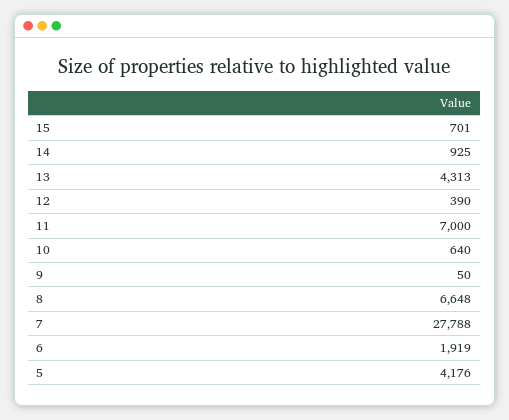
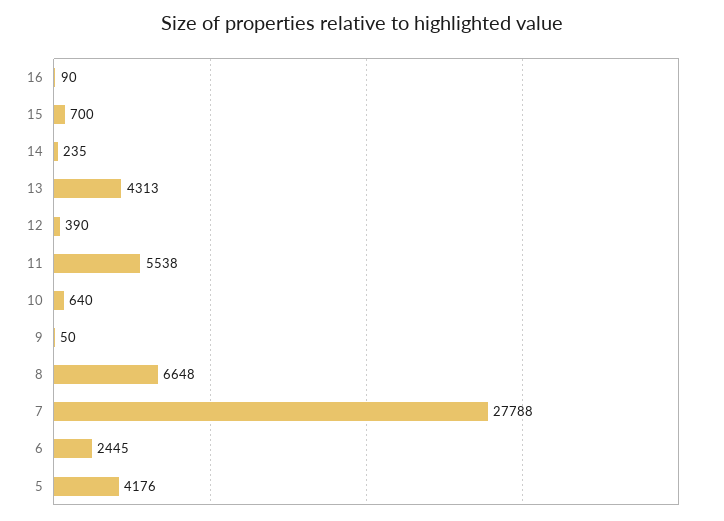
15: 701 -> 700
14: 925 -> 235
11: 7000 -> 5538
6: 1919 -> 2445
16: none -> 90

